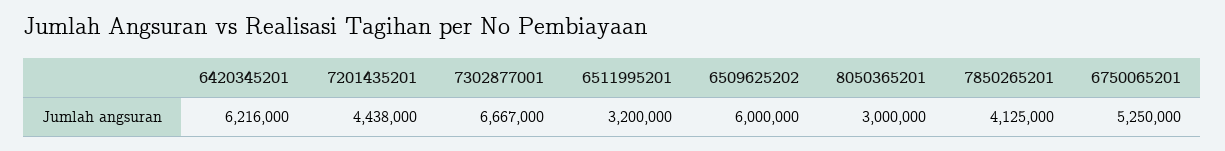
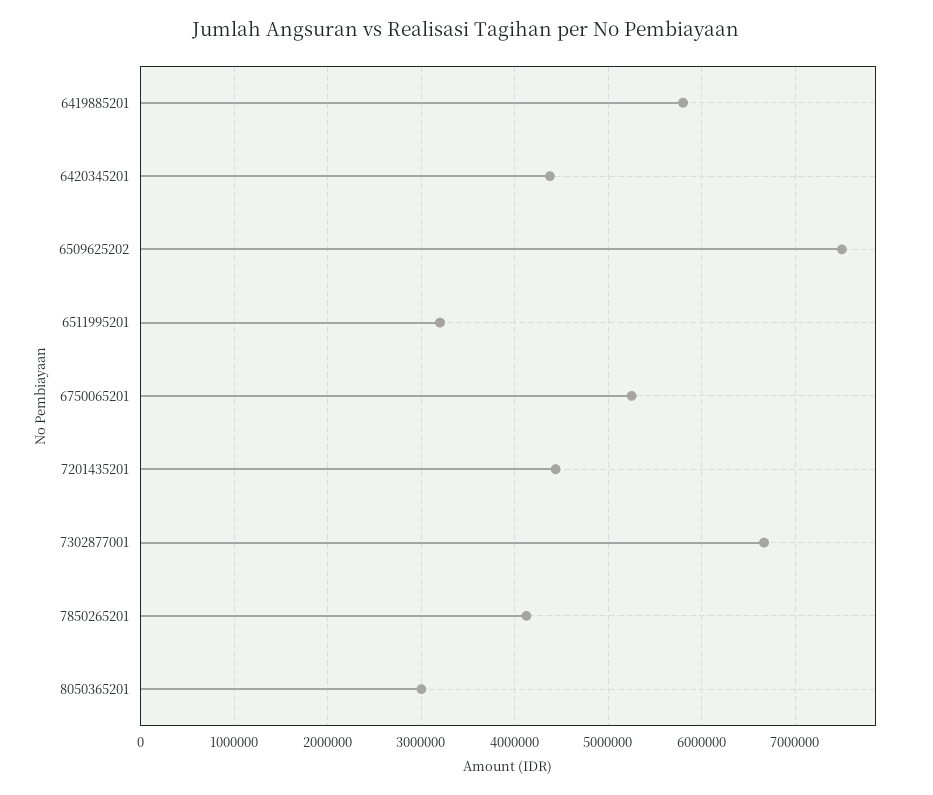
6420345201: 6216000 -> 4400000
6509625202: 6000000 -> 7500000
6419885201: none -> 5800000

